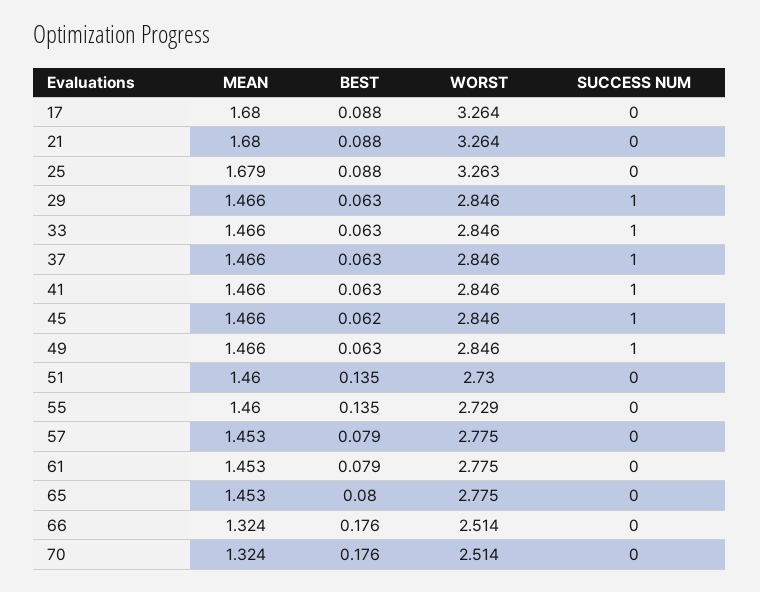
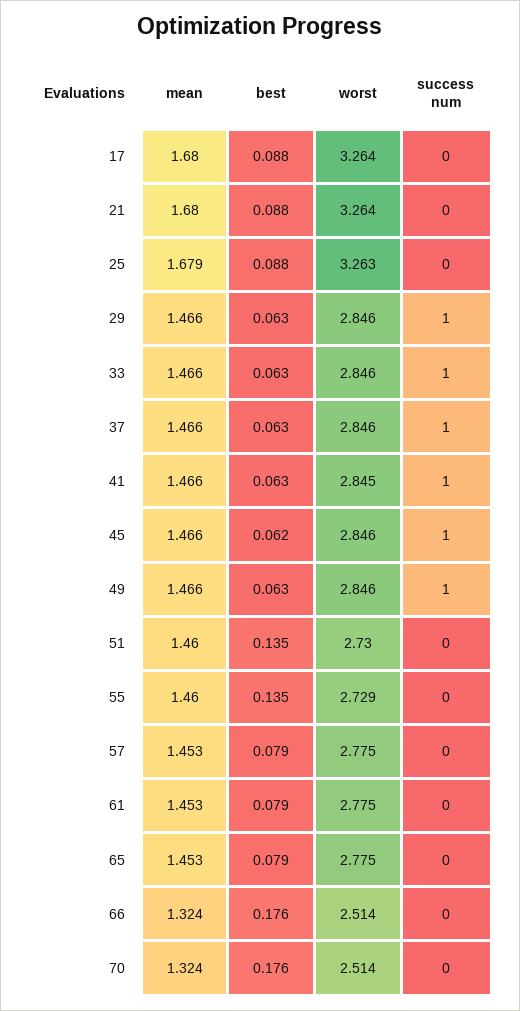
WORST, 41: 2.846 -> 2.845
BEST, 65: 0.08 -> 0.079

